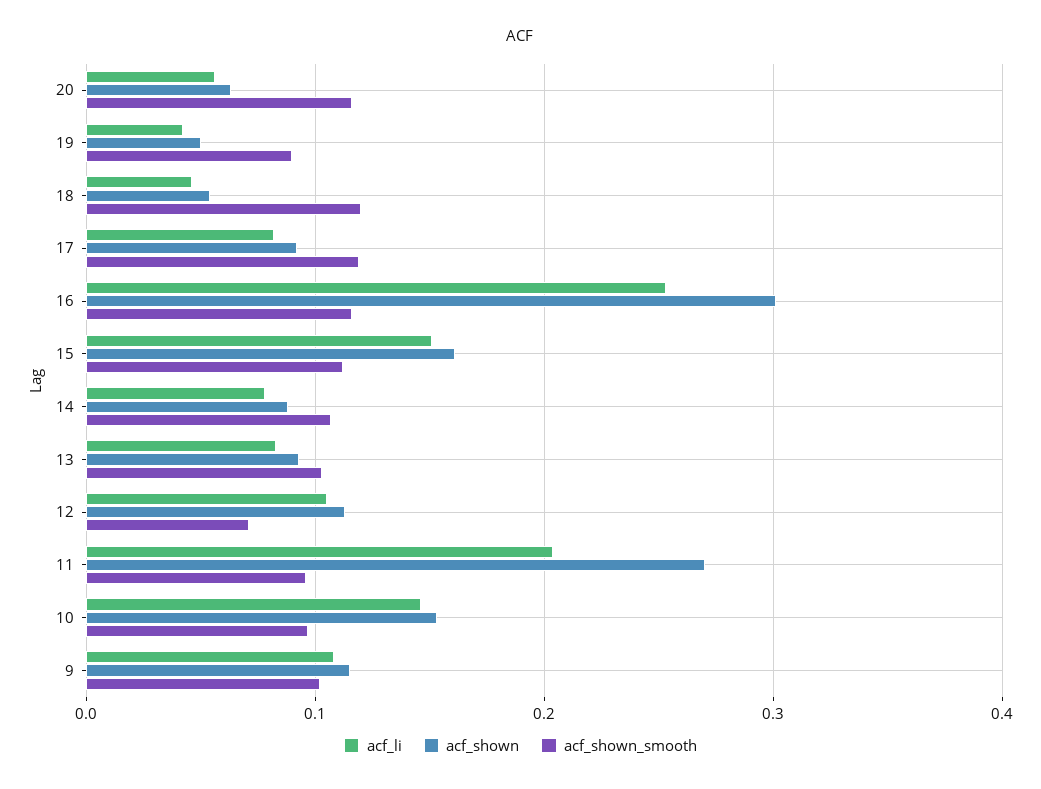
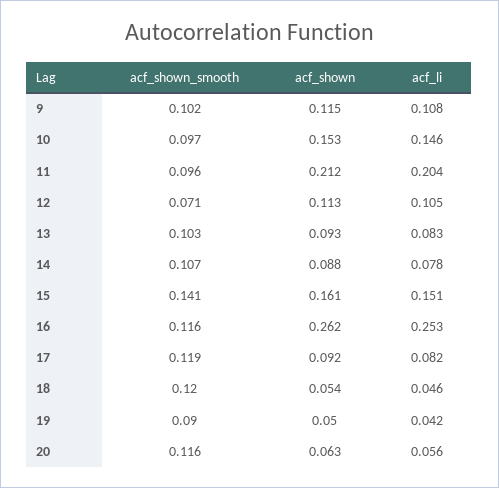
acf_shown, 16: 0.3 -> 0.262
acf_shown_smooth, 15: 0.11 -> 0.141
acf_shown, 11: 0.27 -> 0.212

